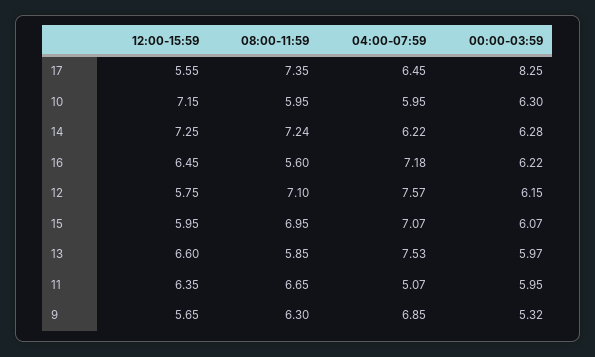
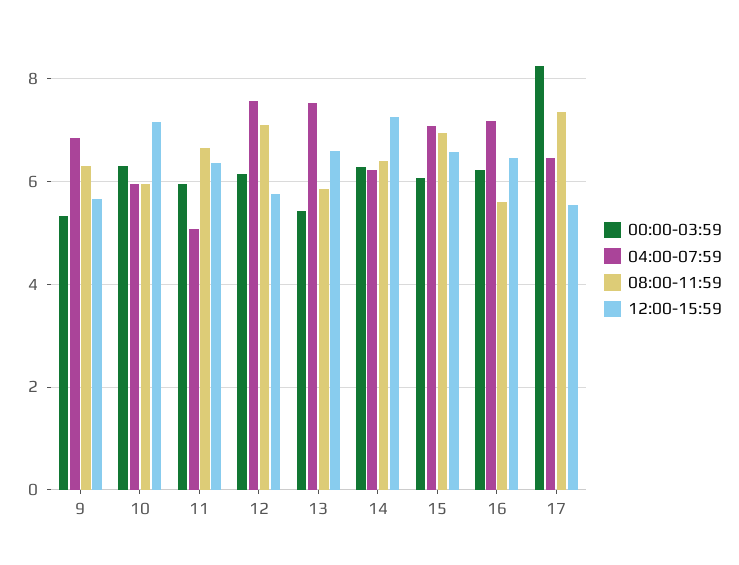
08:00-11:59, 14: 7.24 -> 6.4
12:00-15:59, 15: 5.95 -> 6.6
00:00-03:59, 13: 5.97 -> 5.4

